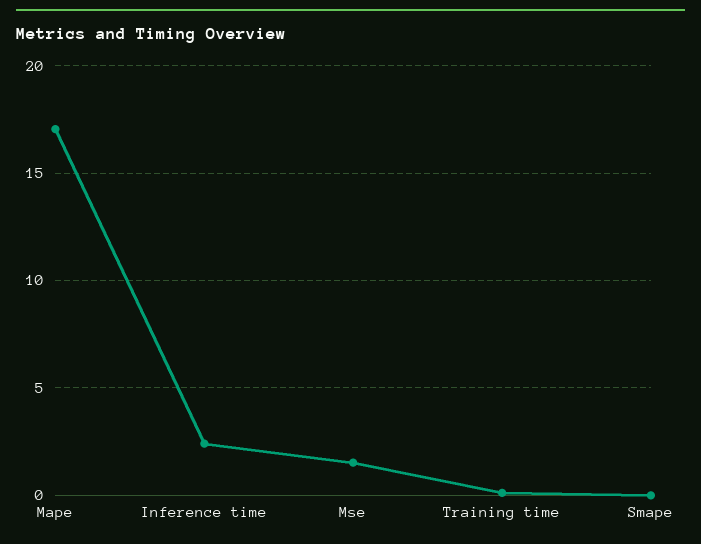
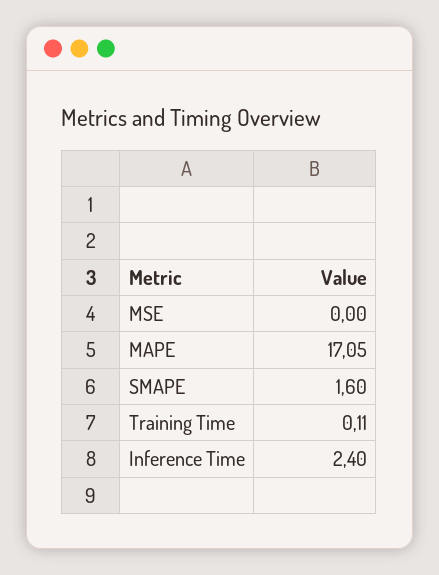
Mse: 1.5 -> 0
Smape: 0 -> 1.6

